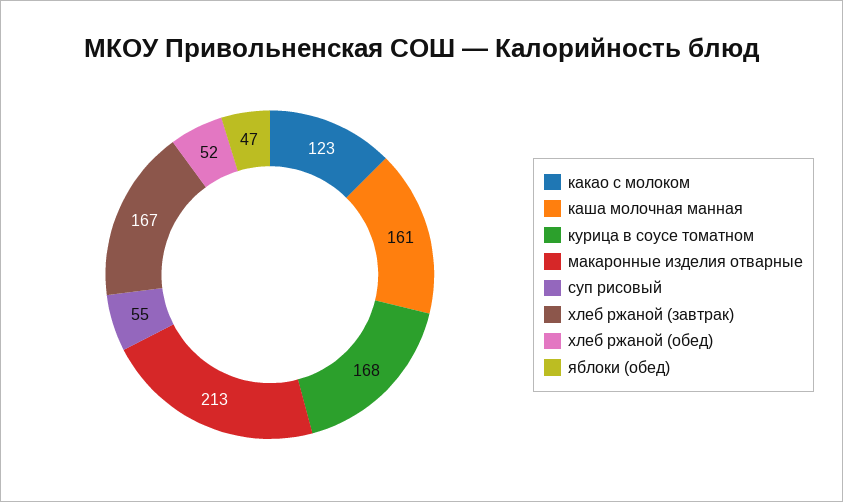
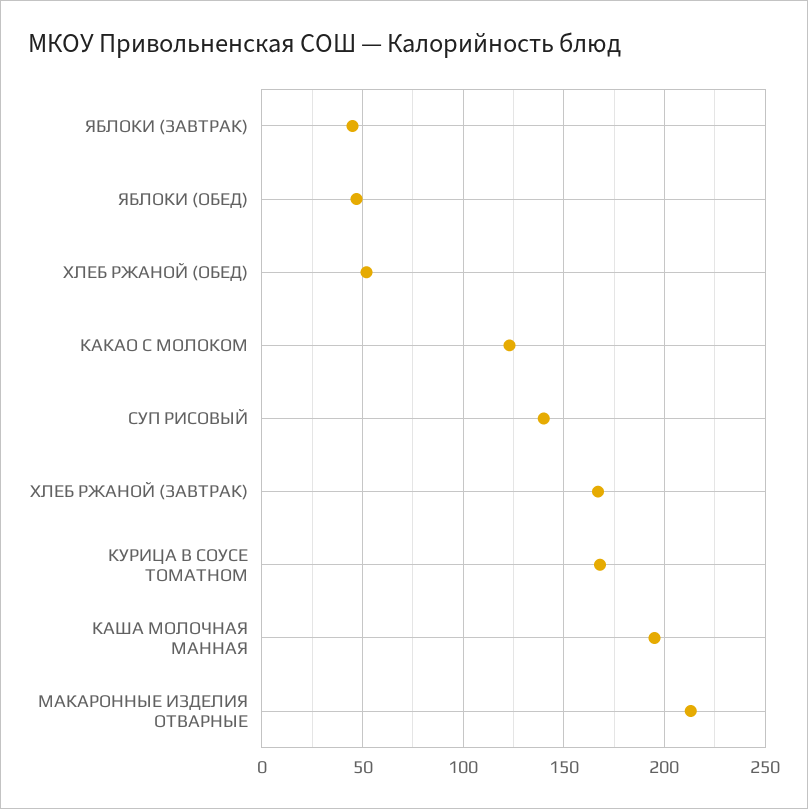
каша молочная манная: 161 -> 195
суп рисовый: 55 -> 140
ЯБЛОКИ (ЗАВТРАК): none -> 45

